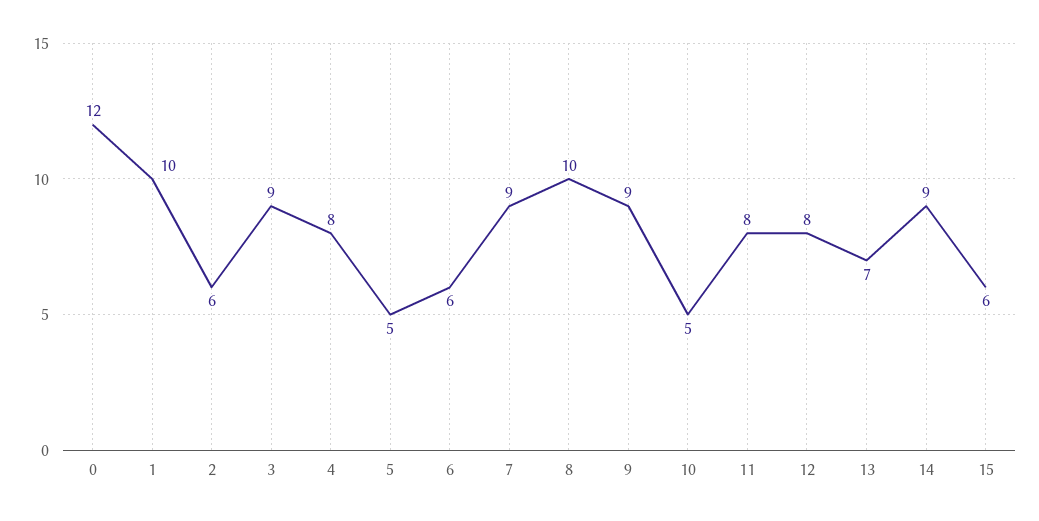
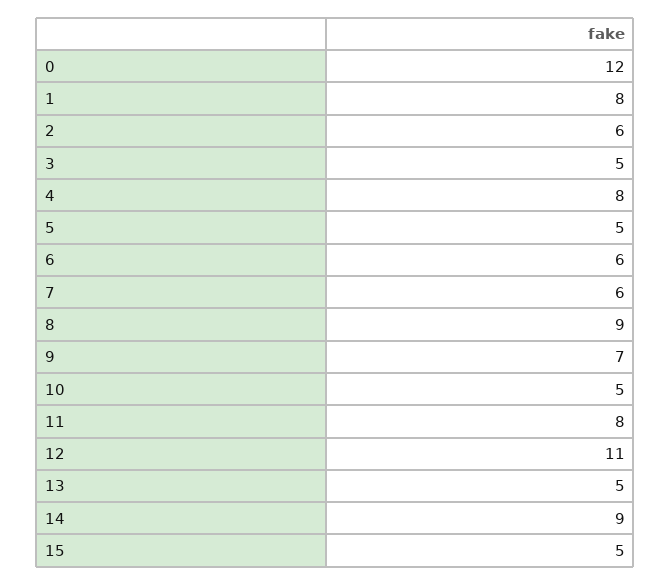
1: 10 -> 8
3: 9 -> 5
7: 9 -> 6
8: 10 -> 9
9: 9 -> 7
12: 8 -> 11
13: 7 -> 5
15: 6 -> 5

